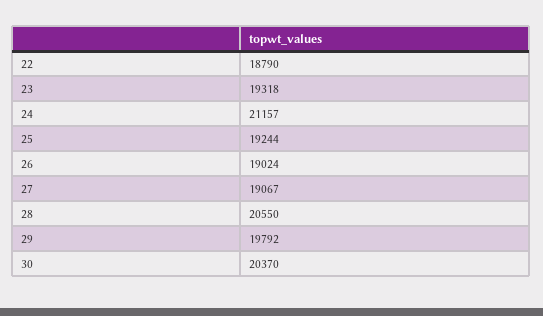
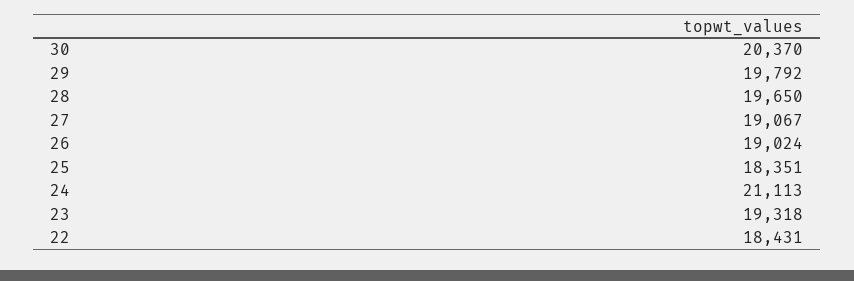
22: 18790 -> 18431
24: 21157 -> 21113
25: 19244 -> 18351
28: 20550 -> 19650

